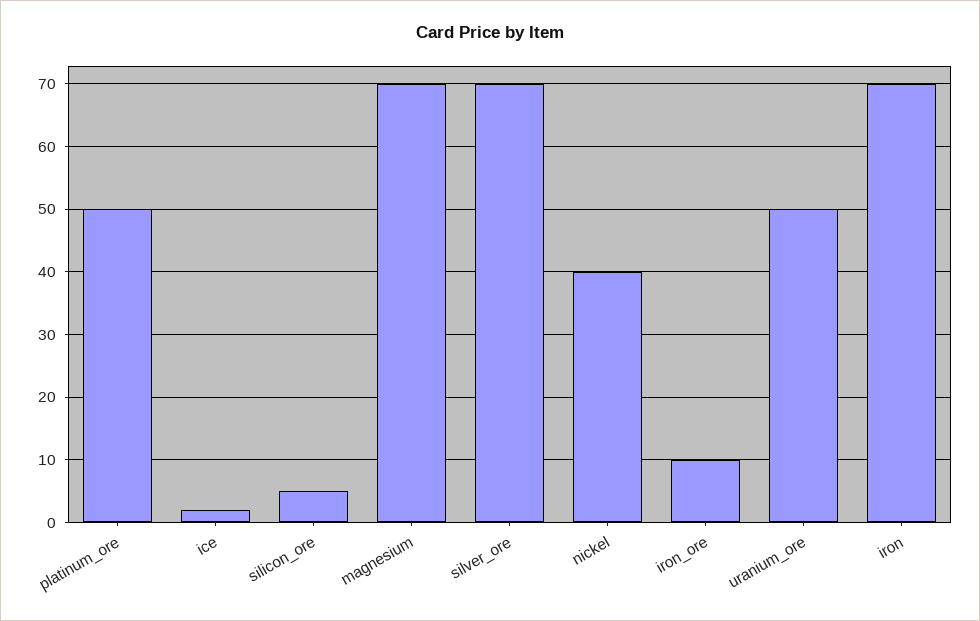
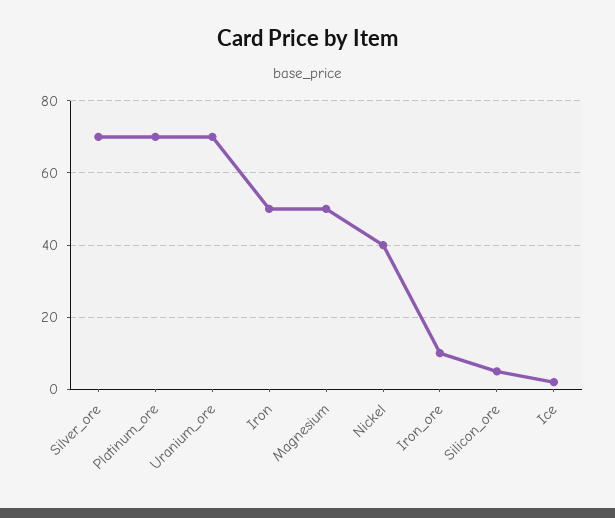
platinum_ore: 50 -> 70
magnesium: 70 -> 50
uranium_ore: 50 -> 70
iron: 70 -> 50

